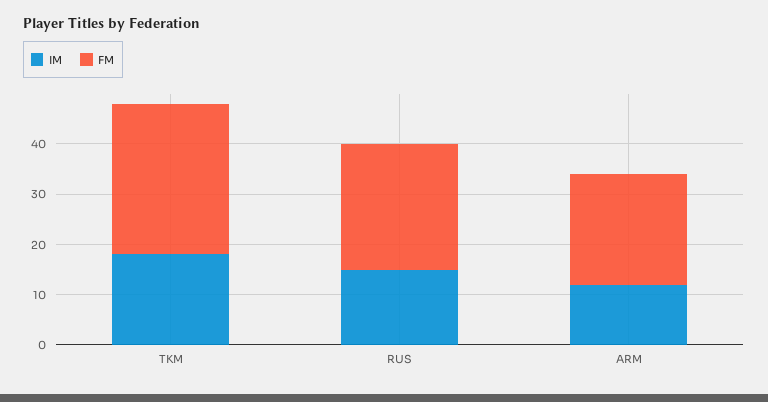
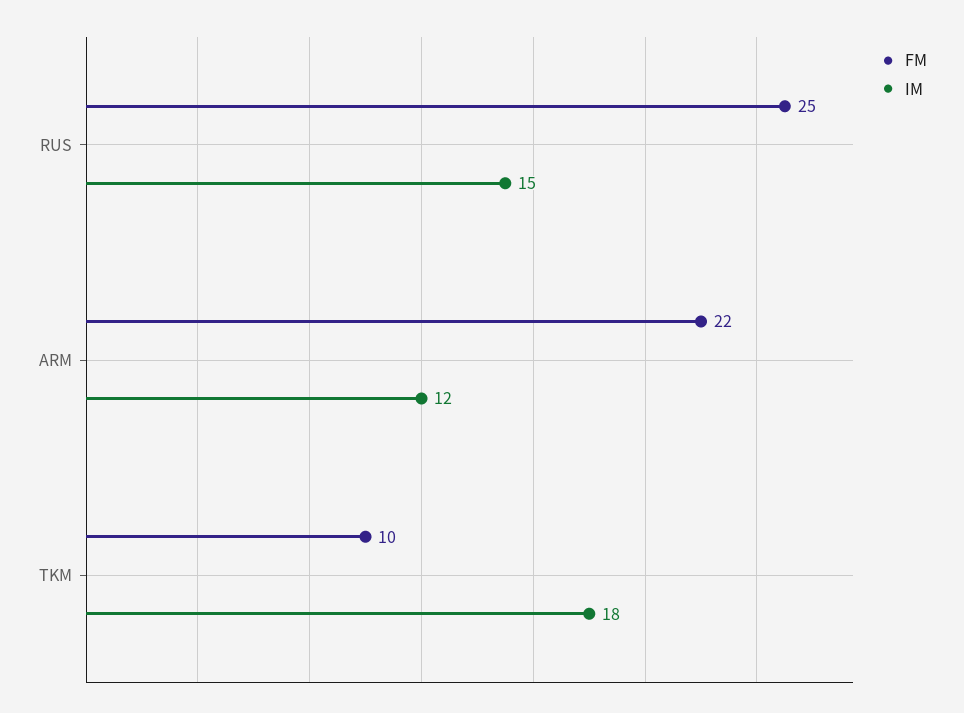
FM, TKM: 30 -> 10

